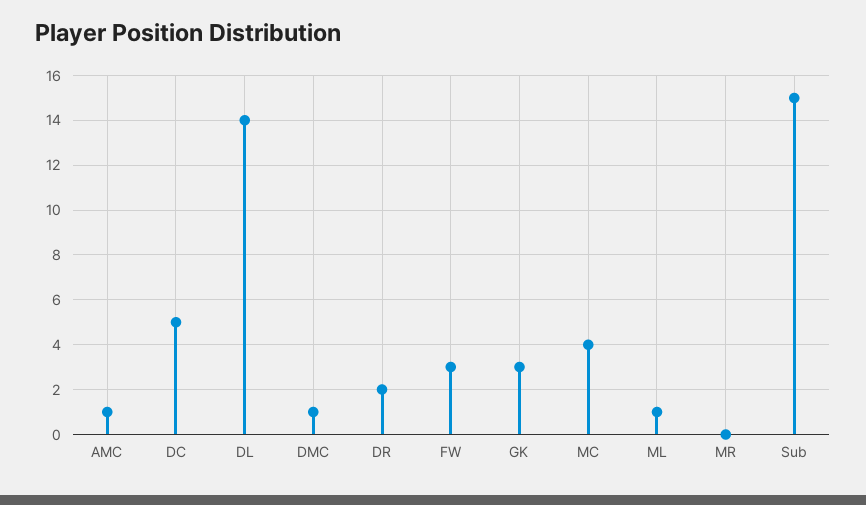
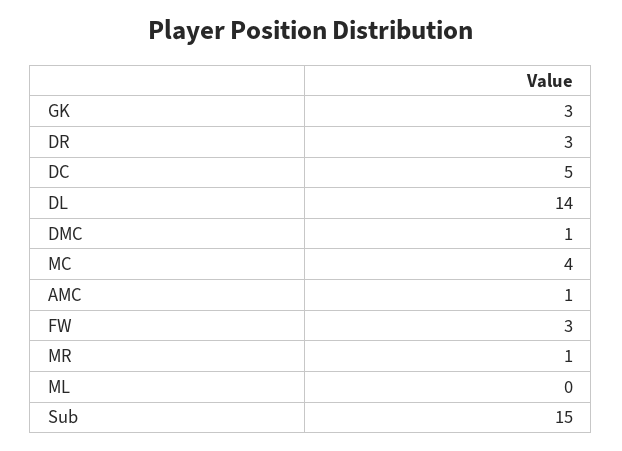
DR: 2 -> 3
ML: 1 -> 0
MR: 0 -> 1

